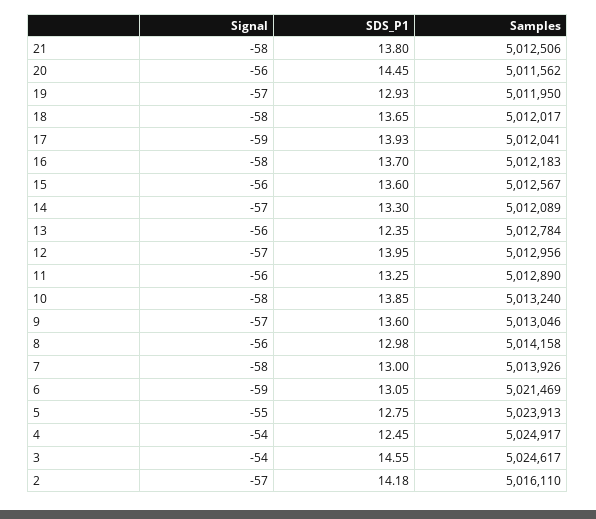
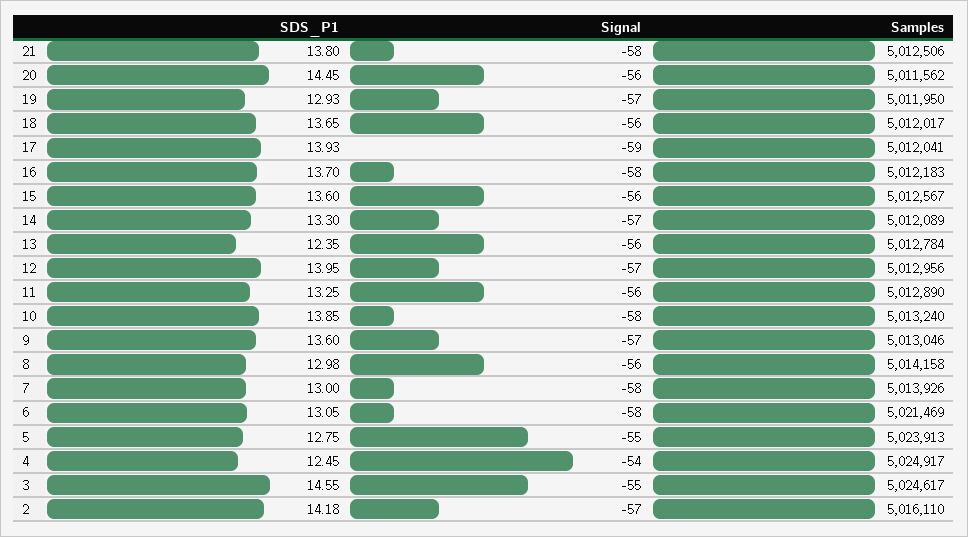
Signal, 18: -58 -> -56
Signal, 6: -59 -> -58
Signal, 3: -54 -> -55

